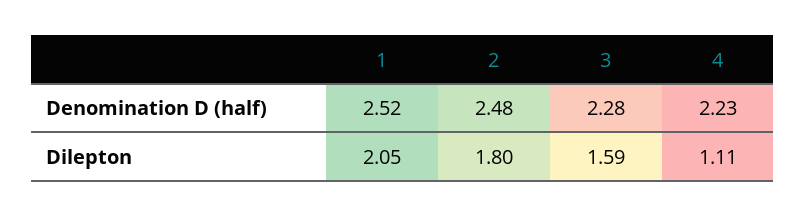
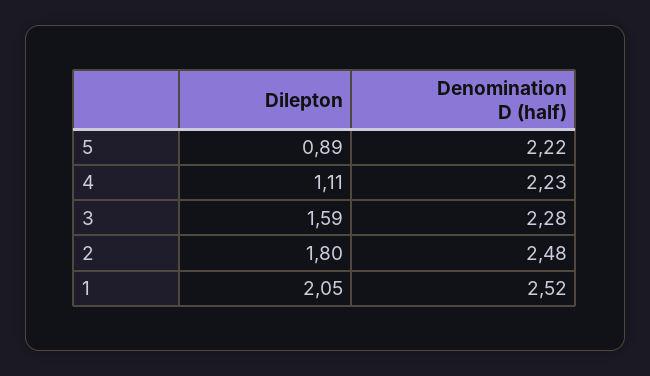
5, Dilepton: none -> 0.89
5, Denomination D (half): none -> 2.22

